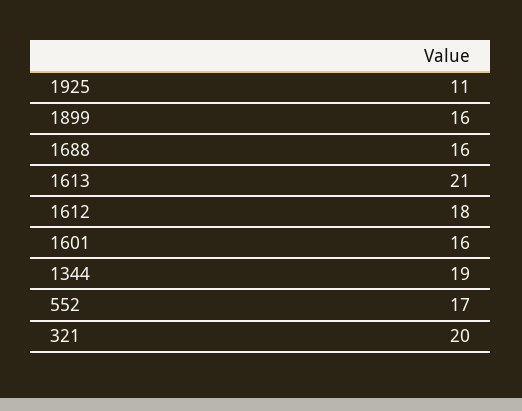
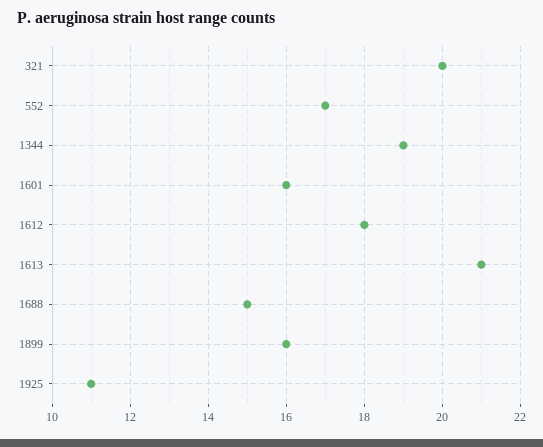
1688: 16 -> 15

